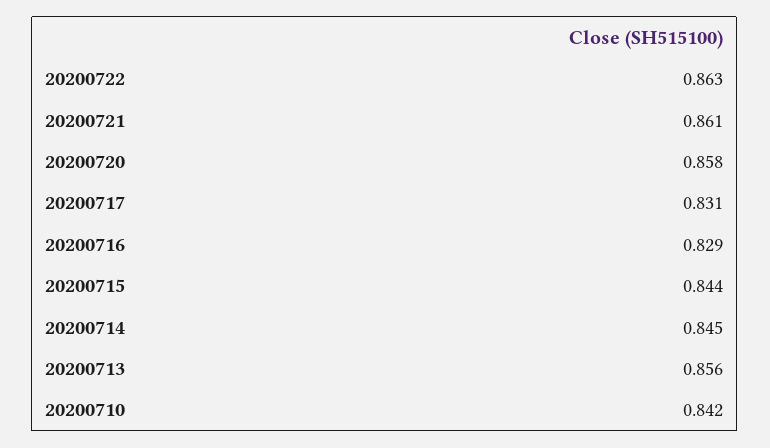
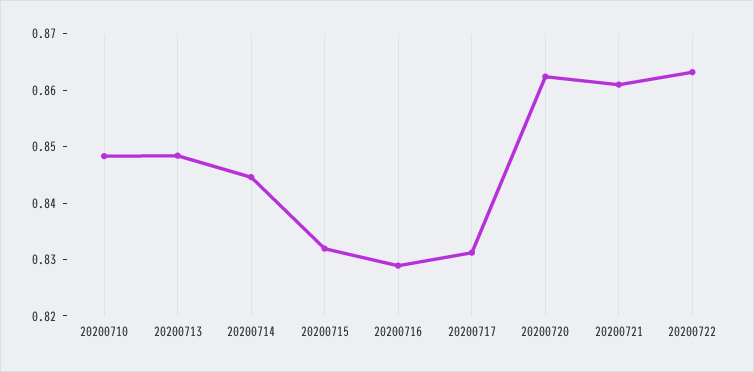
20200720: 0.858 -> 0.862
20200715: 0.844 -> 0.832
20200713: 0.856 -> 0.848
20200710: 0.842 -> 0.848

